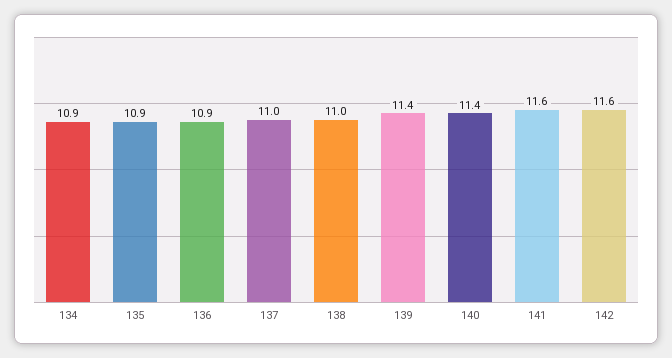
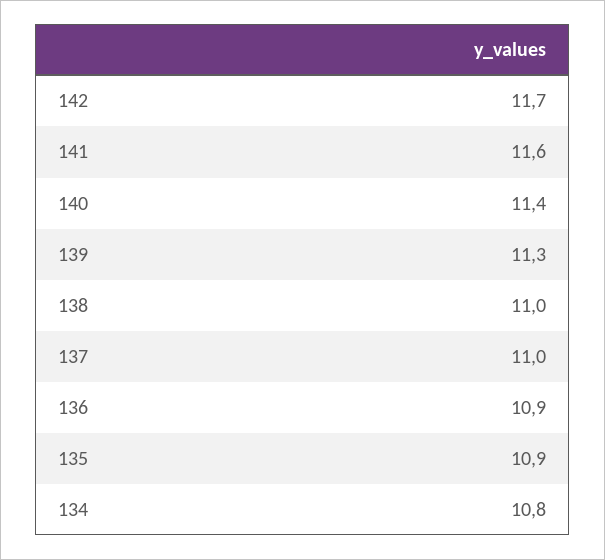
134: 10.9 -> 10.8
139: 11.4 -> 11.3
142: 11.6 -> 11.7

